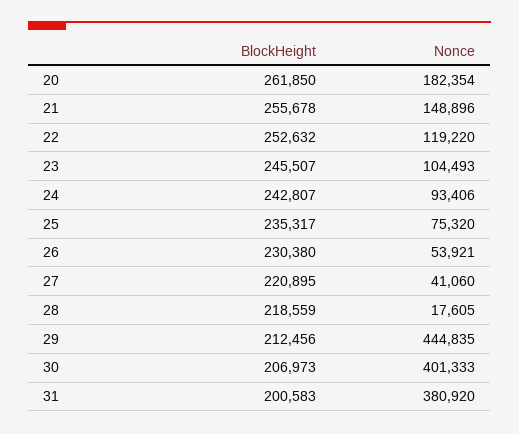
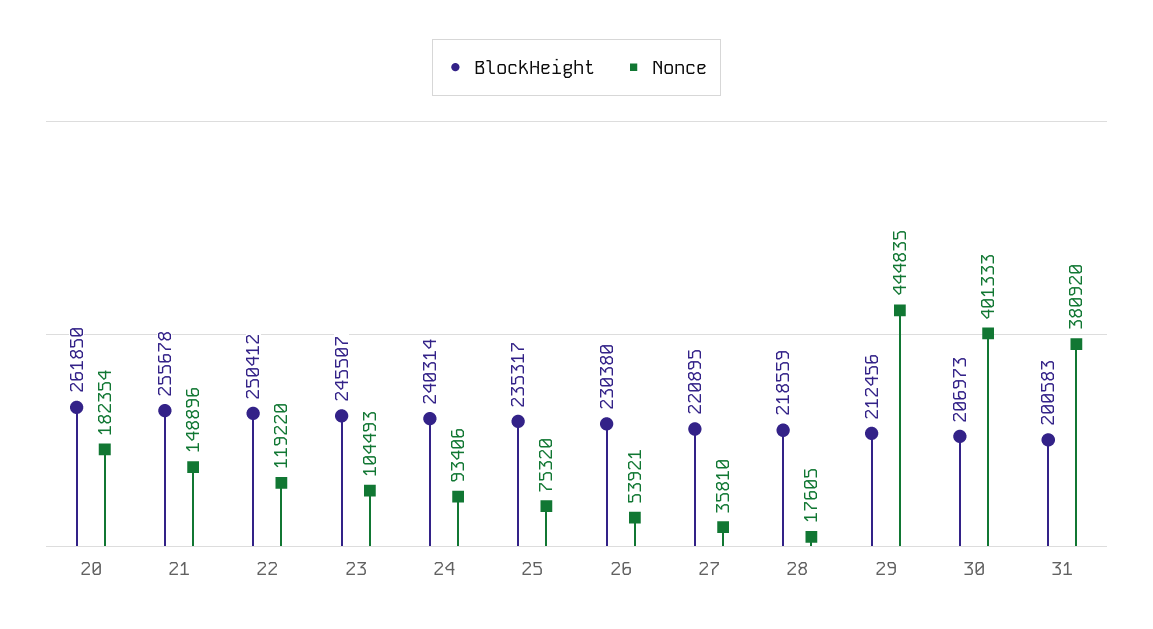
BlockHeight, 22: 252632 -> 250412
BlockHeight, 24: 242807 -> 240314
Nonce, 27: 41060 -> 35810

